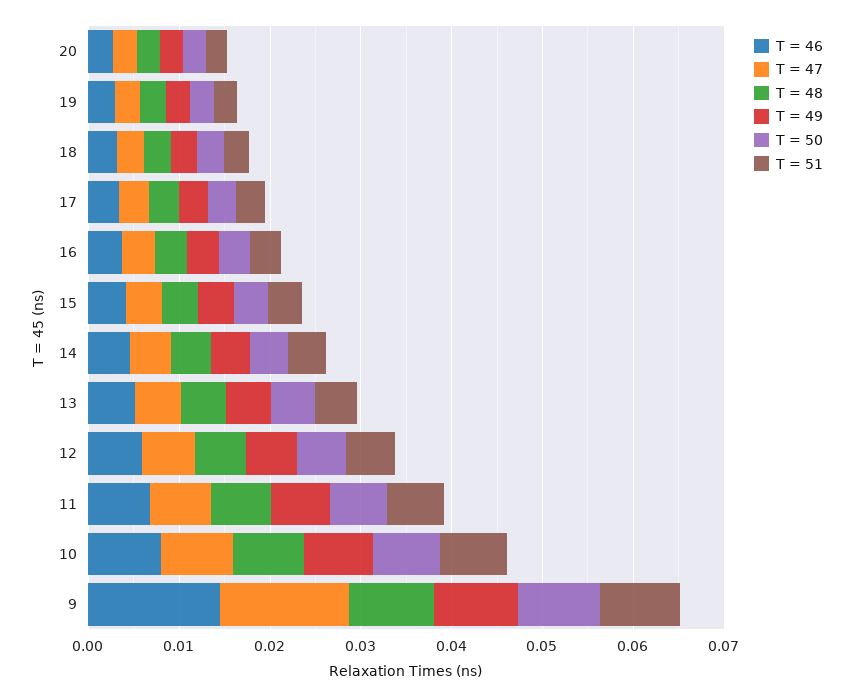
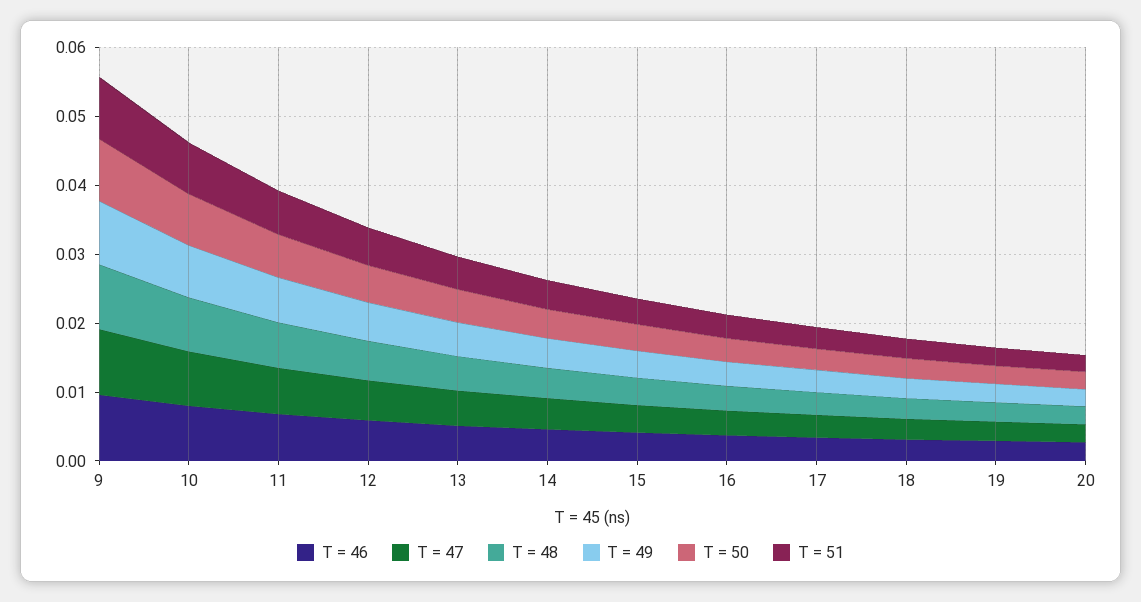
T = 46, 9: 0.014 -> 0.01
T = 47, 9: 0.014 -> 0.01

